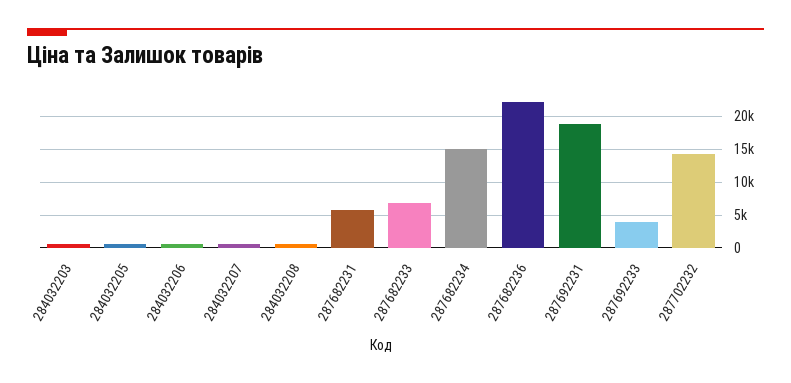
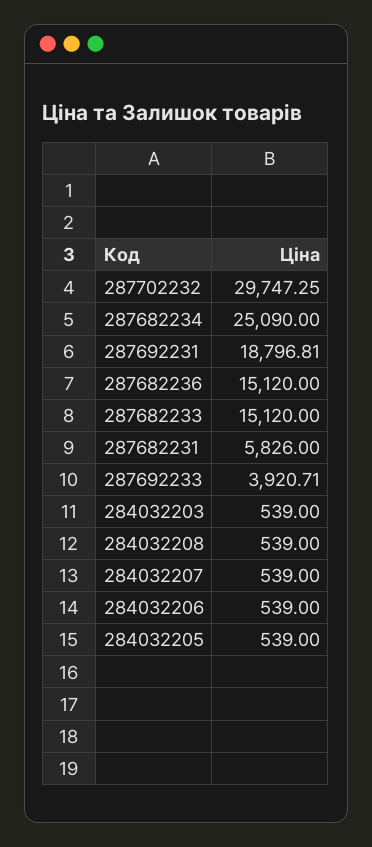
287682233: 7000 -> 15120
287682234: 15000 -> 25090
287682236: 22000 -> 15120
287702232: 14000 -> 29747.25

